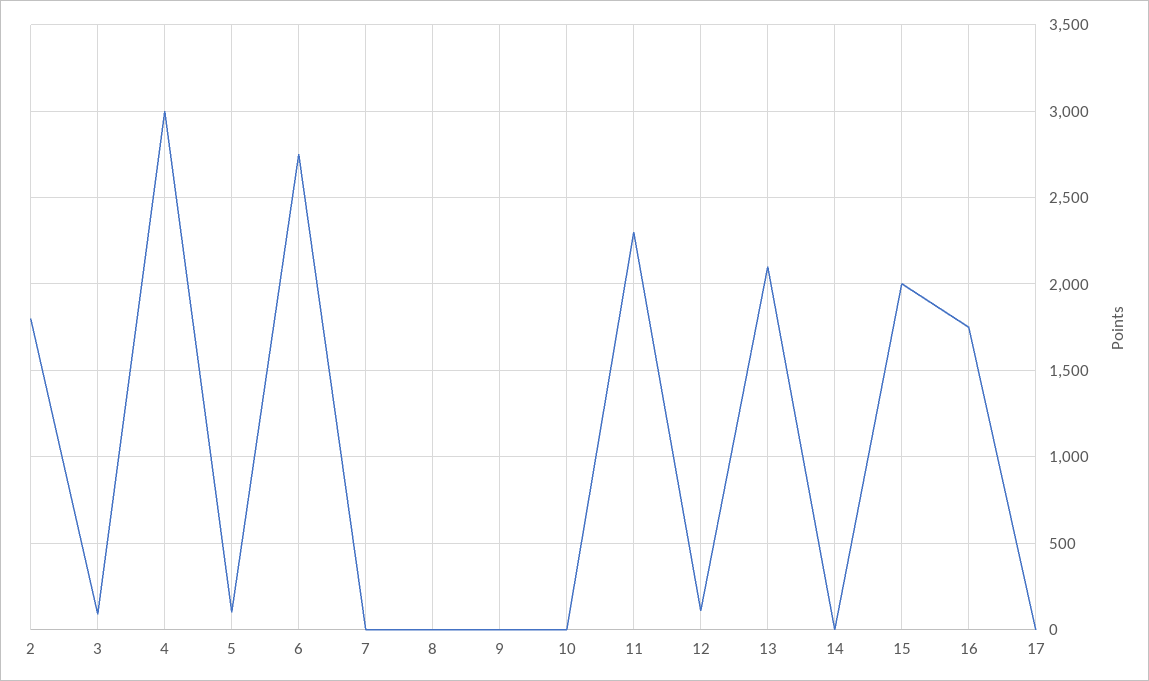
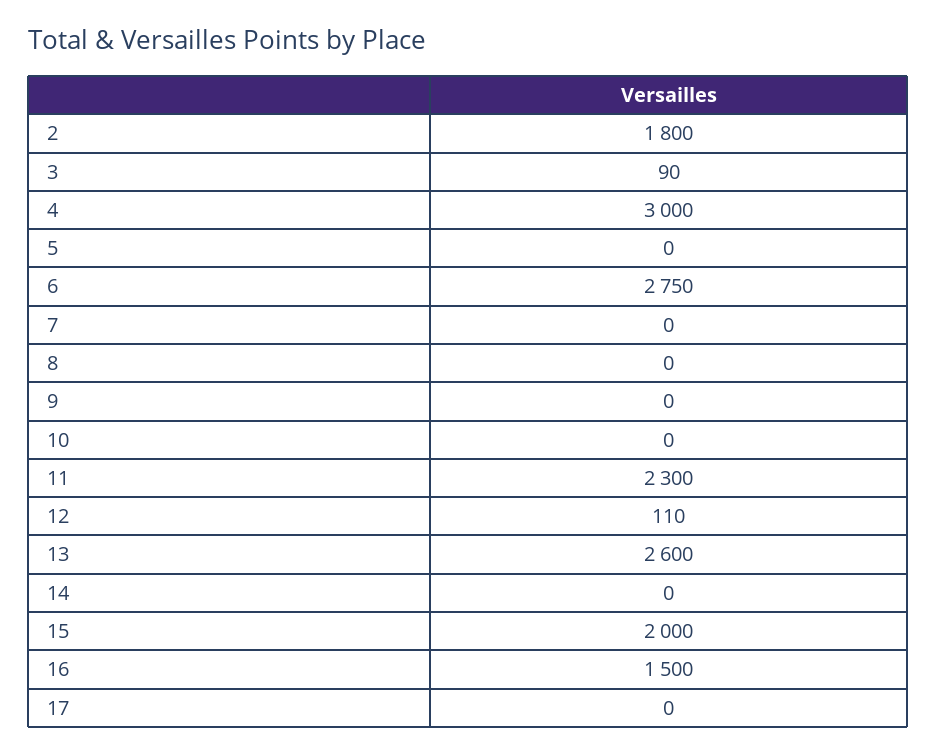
5: 100 -> 0
13: 2100 -> 2600
16: 1750 -> 1500

